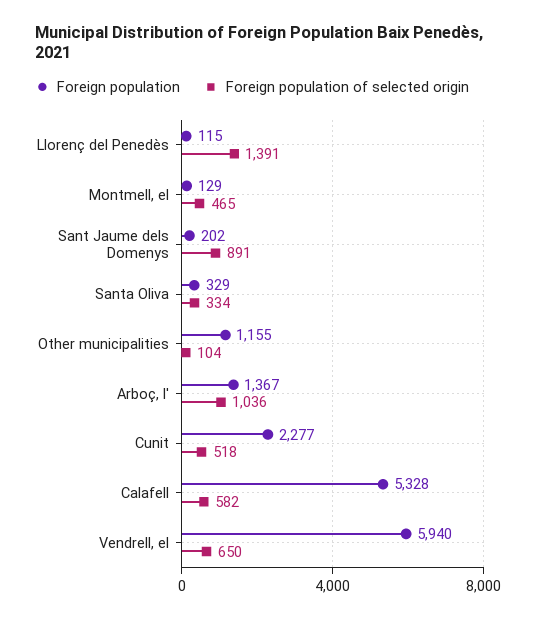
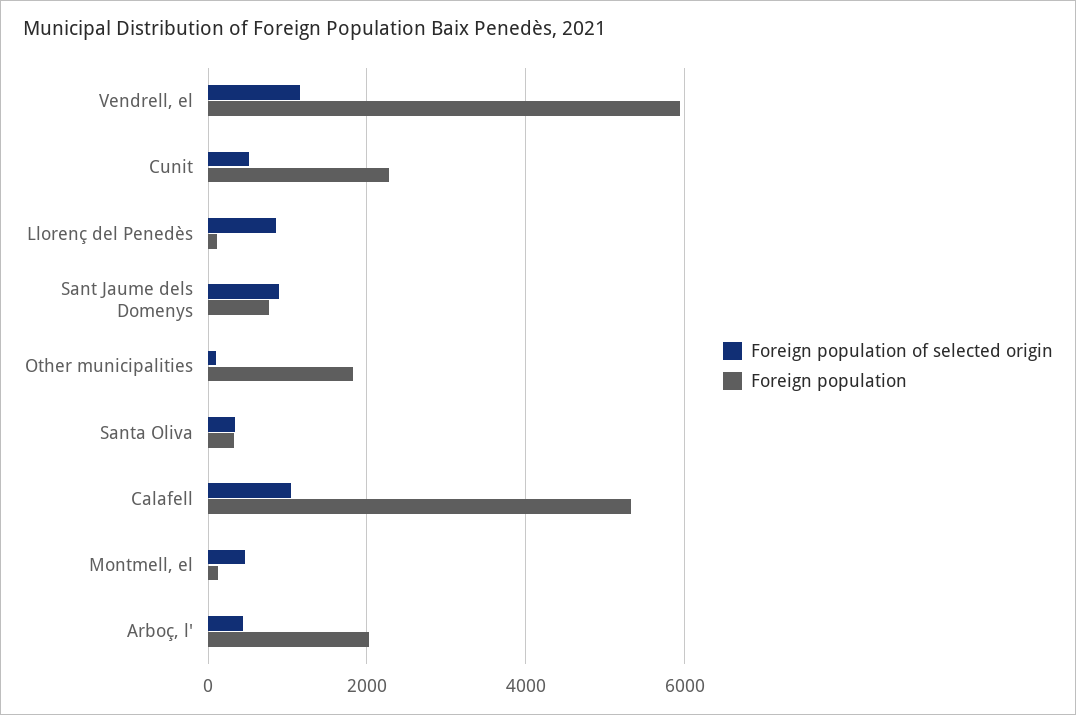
Foreign population of selected origin, Llorenç del Penedès: 1391 -> 800
Foreign population, Sant Jaume dels Domenys: 202 -> 800
Foreign population, Other municipalities: 1155 -> 1800
Foreign population, Arboç, l': 1367 -> 2000
Foreign population of selected origin, Arboç, l': 1036 -> 400
Foreign population of selected origin, Calafell: 582 -> 1000
Foreign population of selected origin, Vendrell, el: 650 -> 1200

